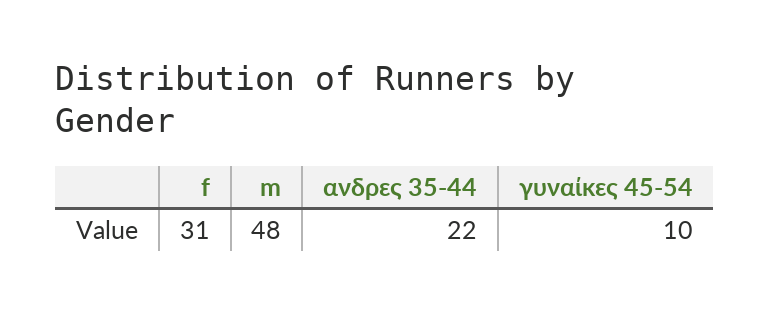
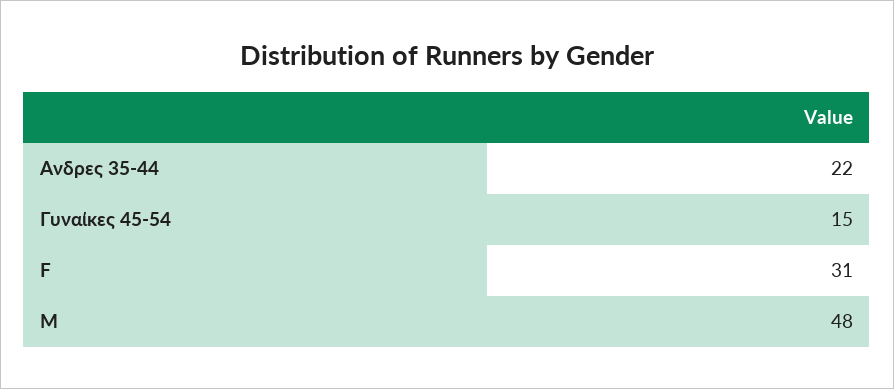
γυναίκες 45-54: 10 -> 15

